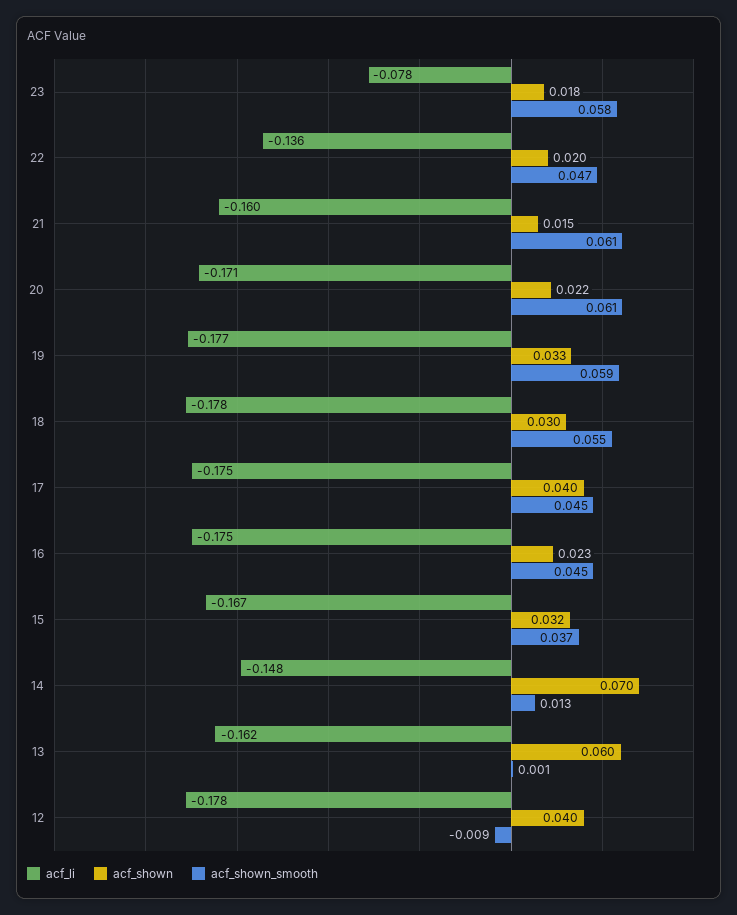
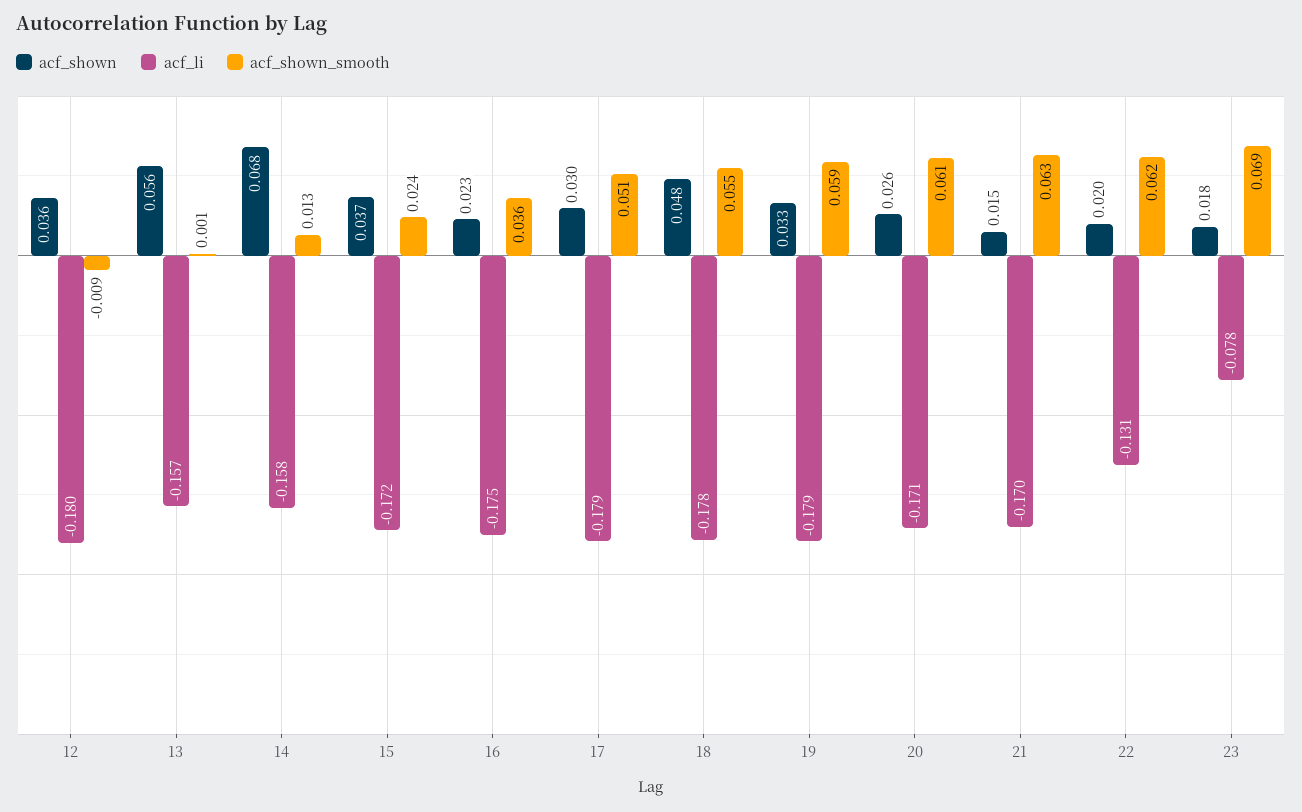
acf_shown_smooth, 23: 0.058 -> 0.069
acf_li, 22: -0.136 -> -0.131
acf_shown_smooth, 22: 0.047 -> 0.062
acf_li, 21: -0.16 -> -0.17
acf_shown_smooth, 21: 0.061 -> 0.063
acf_shown, 20: 0.022 -> 0.026
acf_li, 19: -0.177 -> -0.179
acf_shown, 18: 0.03 -> 0.048
acf_li, 17: -0.175 -> -0.179
acf_shown, 17: 0.04 -> 0.03
acf_shown_smooth, 17: 0.045 -> 0.051
acf_shown_smooth, 16: 0.045 -> 0.036
acf_li, 15: -0.167 -> -0.172
acf_shown, 15: 0.032 -> 0.037
acf_shown_smooth, 15: 0.037 -> 0.024
acf_li, 14: -0.148 -> -0.158
acf_shown, 14: 0.07 -> 0.068
acf_li, 13: -0.162 -> -0.157
acf_shown, 13: 0.06 -> 0.056
acf_li, 12: -0.178 -> -0.18
acf_shown, 12: 0.04 -> 0.036

